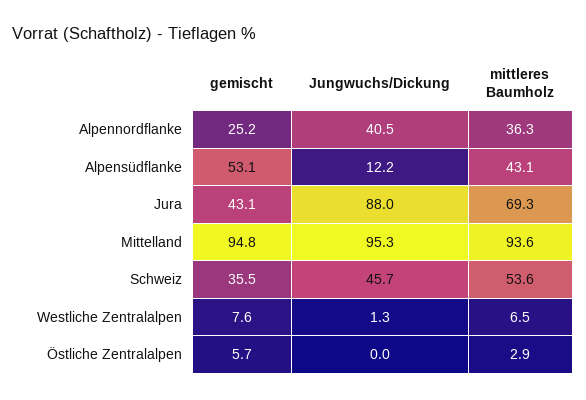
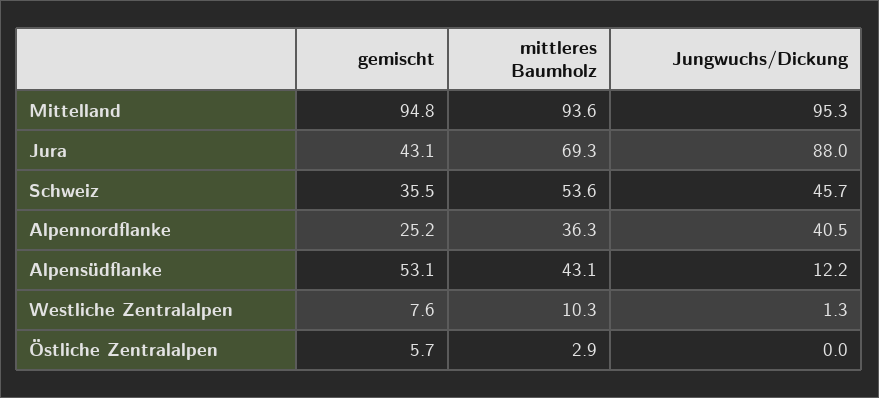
mittleres Baumholz, Westliche Zentralalpen: 6.5 -> 10.3

